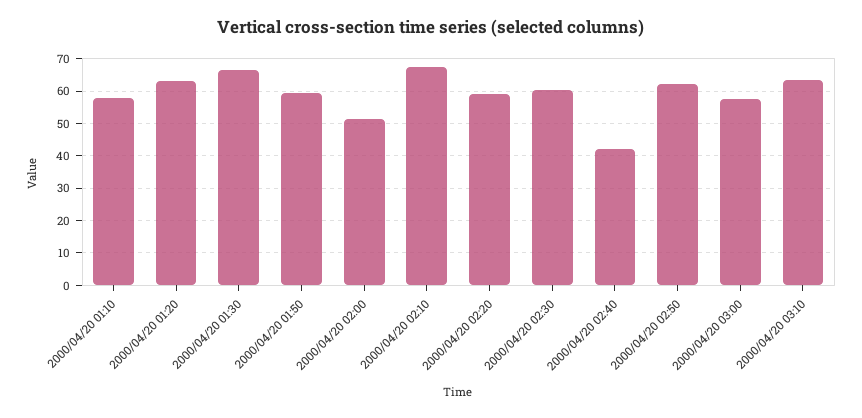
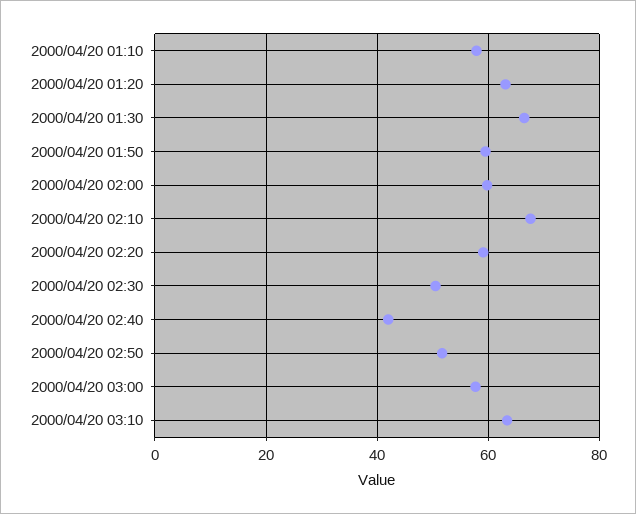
2000/04/20 02:00: 52 -> 60
2000/04/20 02:30: 60 -> 50
2000/04/20 02:50: 62 -> 52

